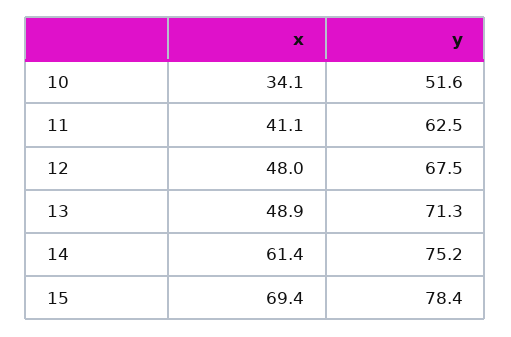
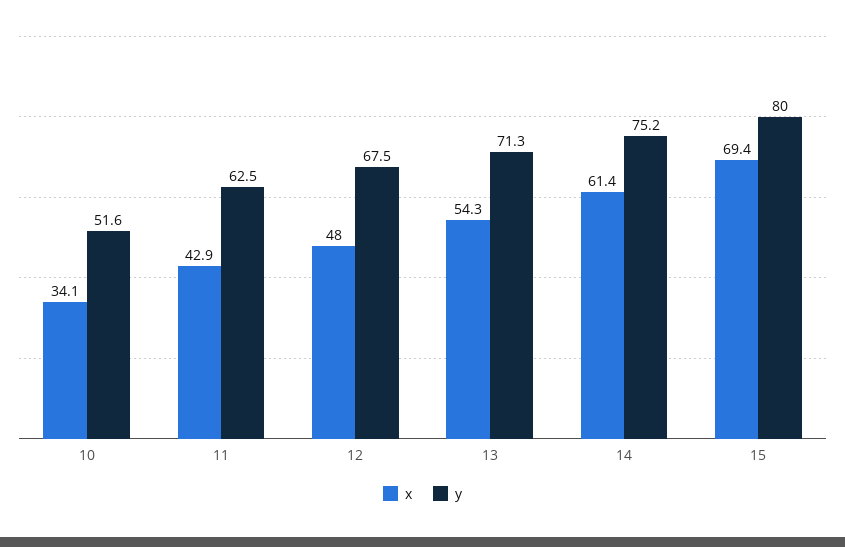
x, 11: 41.1 -> 42.9
x, 13: 48.9 -> 54.3
y, 15: 78.4 -> 80

